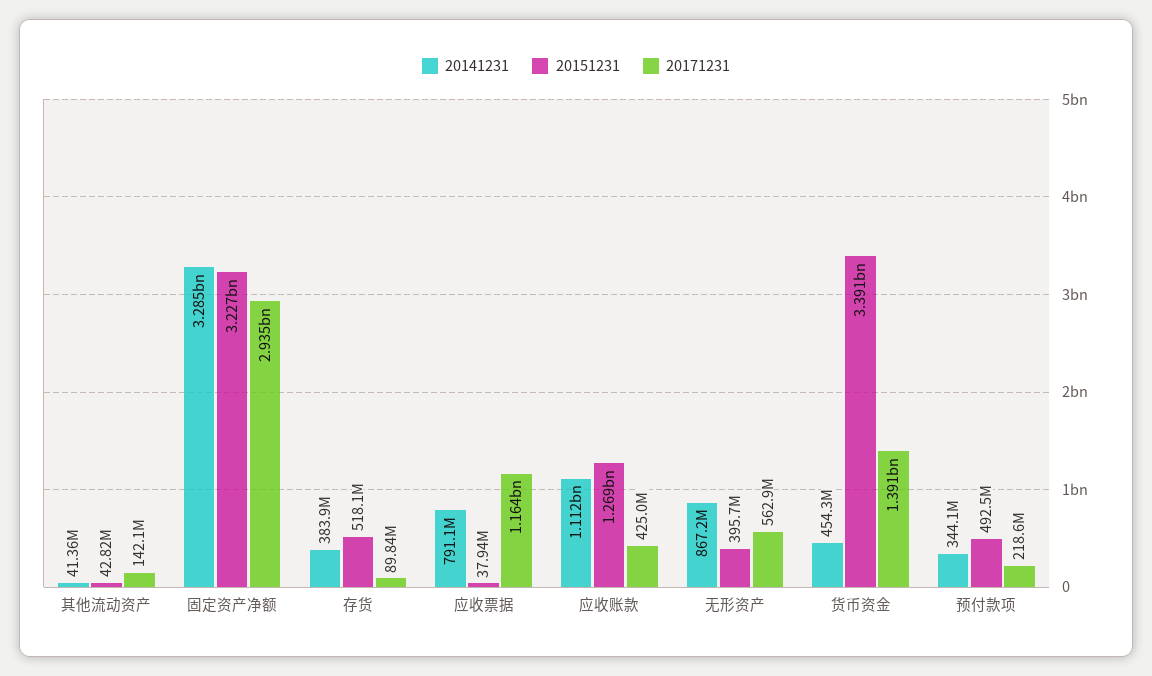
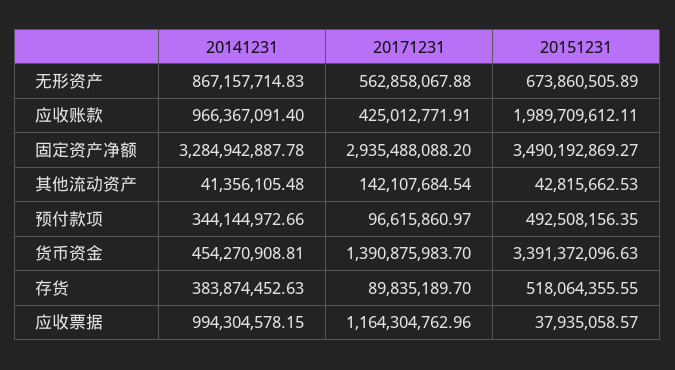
20151231, 固定资产净额: 3227000000 -> 3490192869.27
20141231, 应收票据: 791100000 -> 994304578.15
20141231, 应收账款: 1112000000 -> 966367091.4
20151231, 应收账款: 1269000000 -> 1989709612.11
20151231, 无形资产: 395700000 -> 673860505.89
20171231, 预付款项: 218600000 -> 96615860.97

